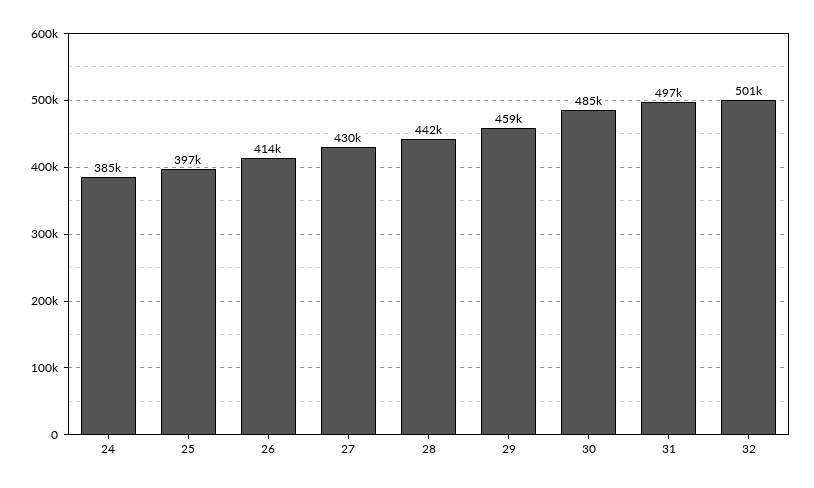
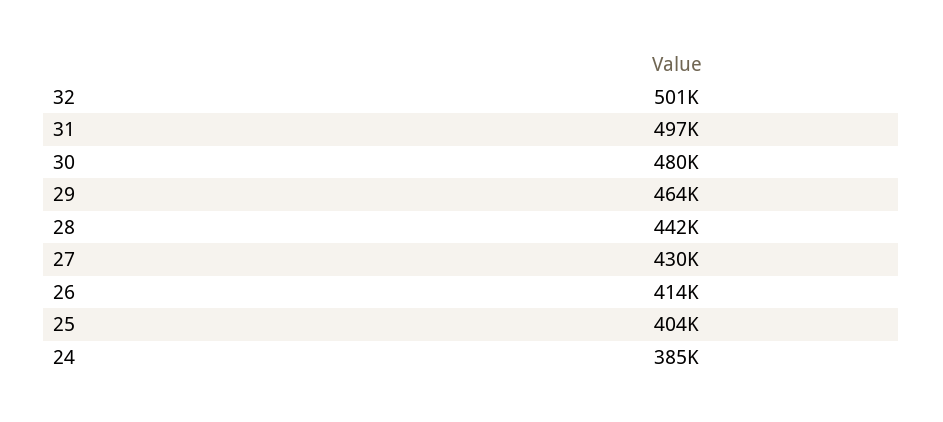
25: 397000 -> 404000
29: 459000 -> 464000
30: 485000 -> 480000

